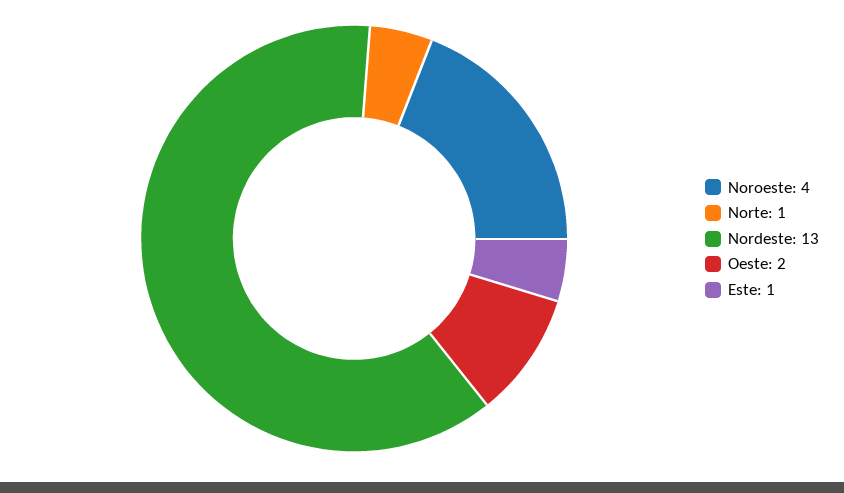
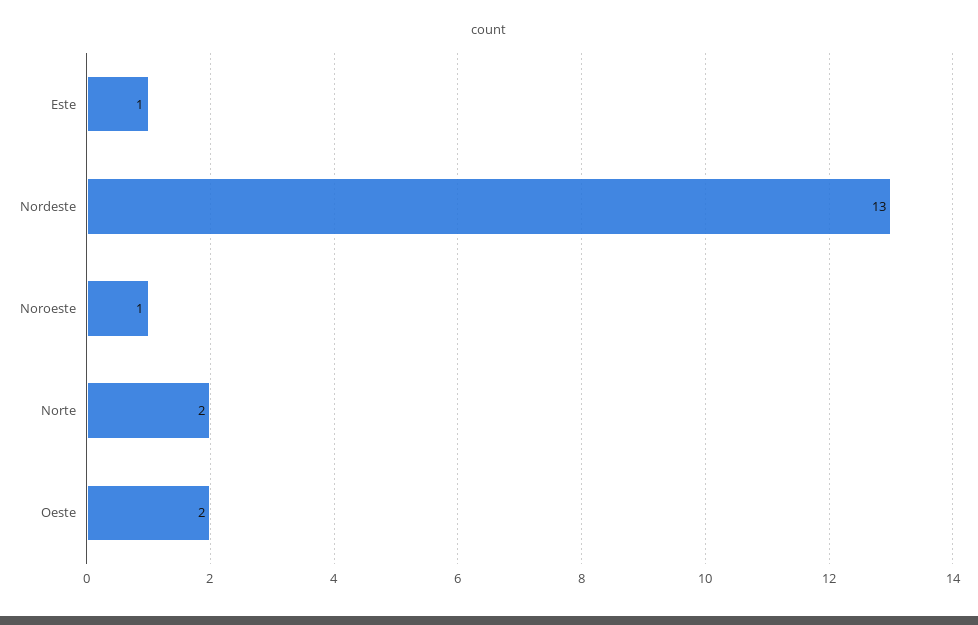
Noroeste: 4 -> 1
Norte: 1 -> 2

